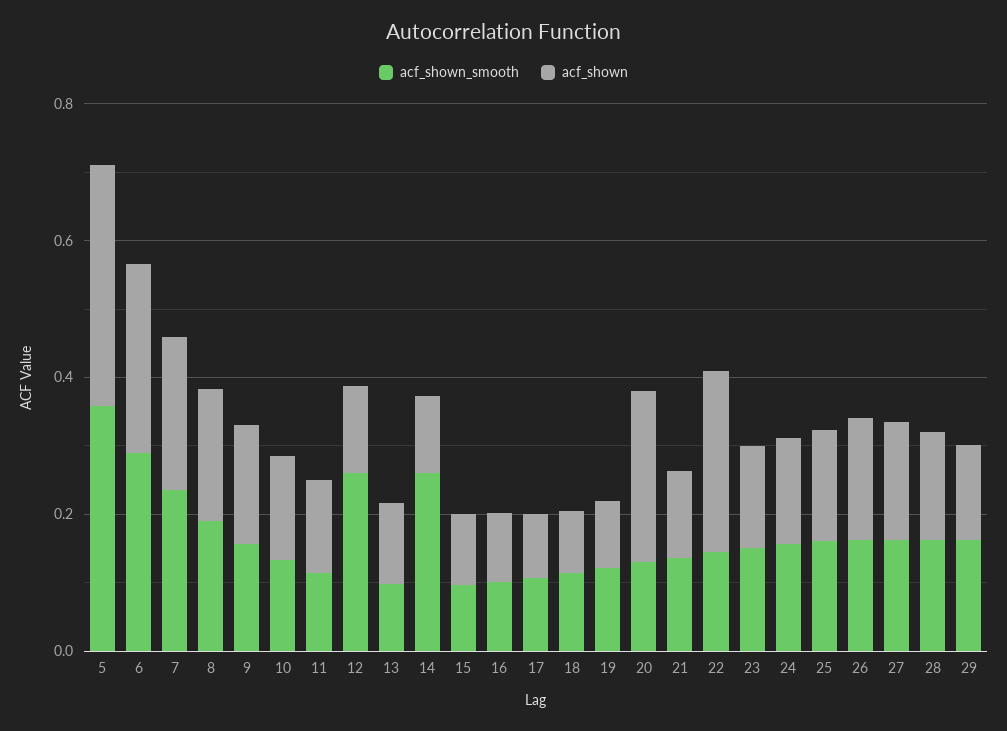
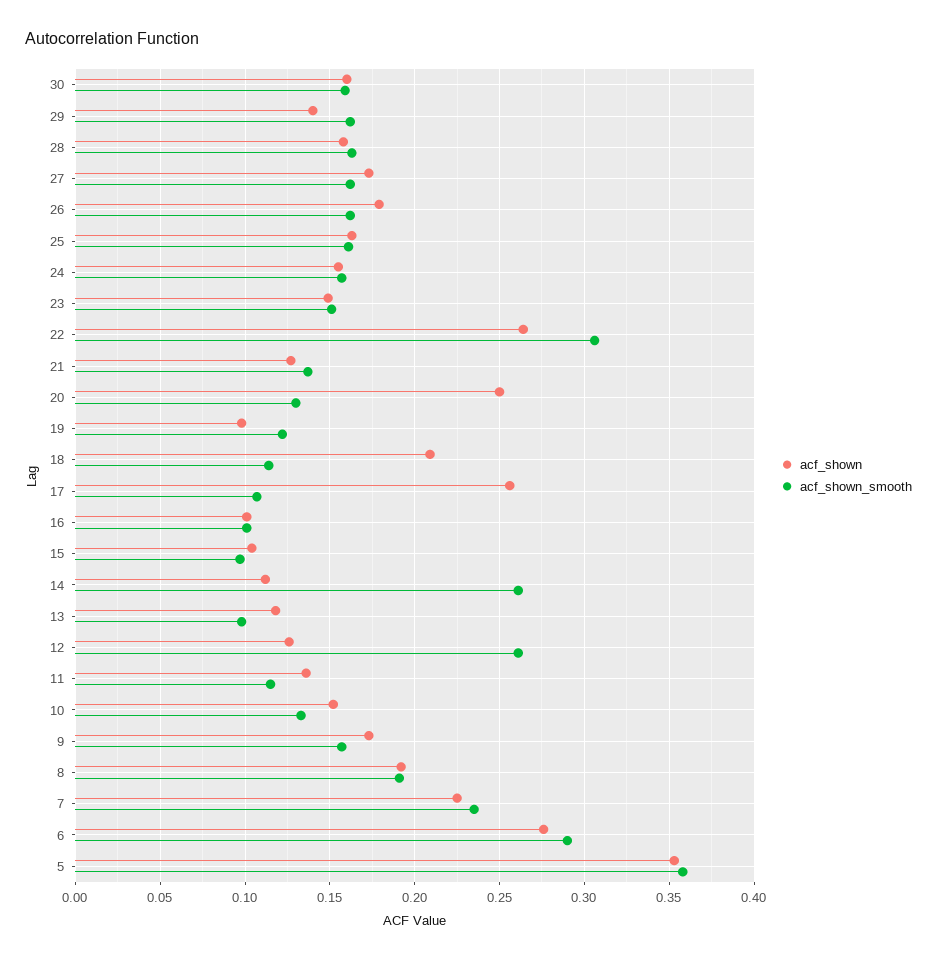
acf_shown, 17: 0.1 -> 0.255
acf_shown, 18: 0.1 -> 0.21
acf_shown_smooth, 22: 0.15 -> 0.305
acf_shown, 30: none -> 0.16
acf_shown_smooth, 30: none -> 0.16

